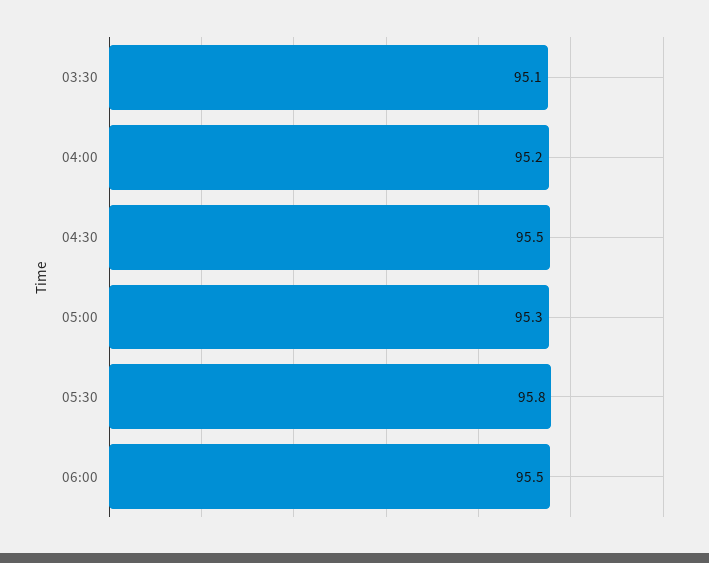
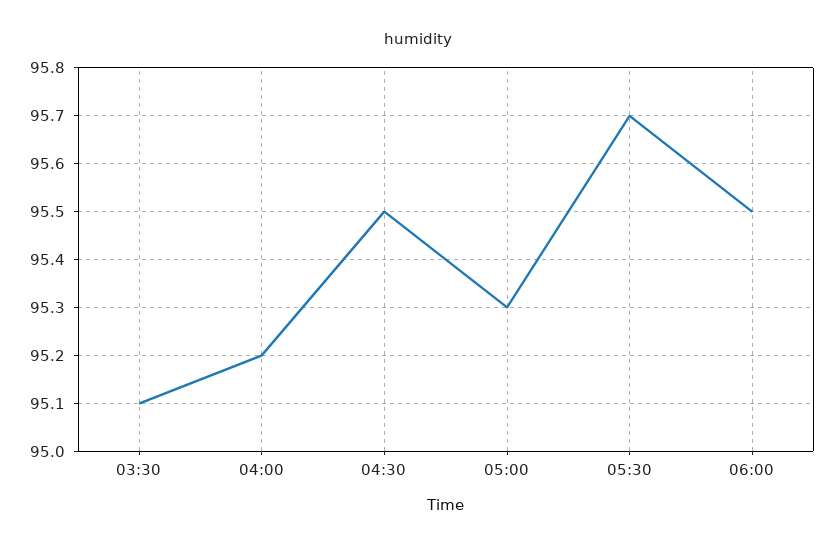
05:30: 95.8 -> 95.7

